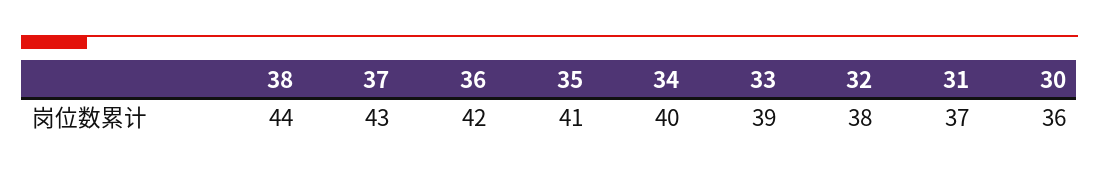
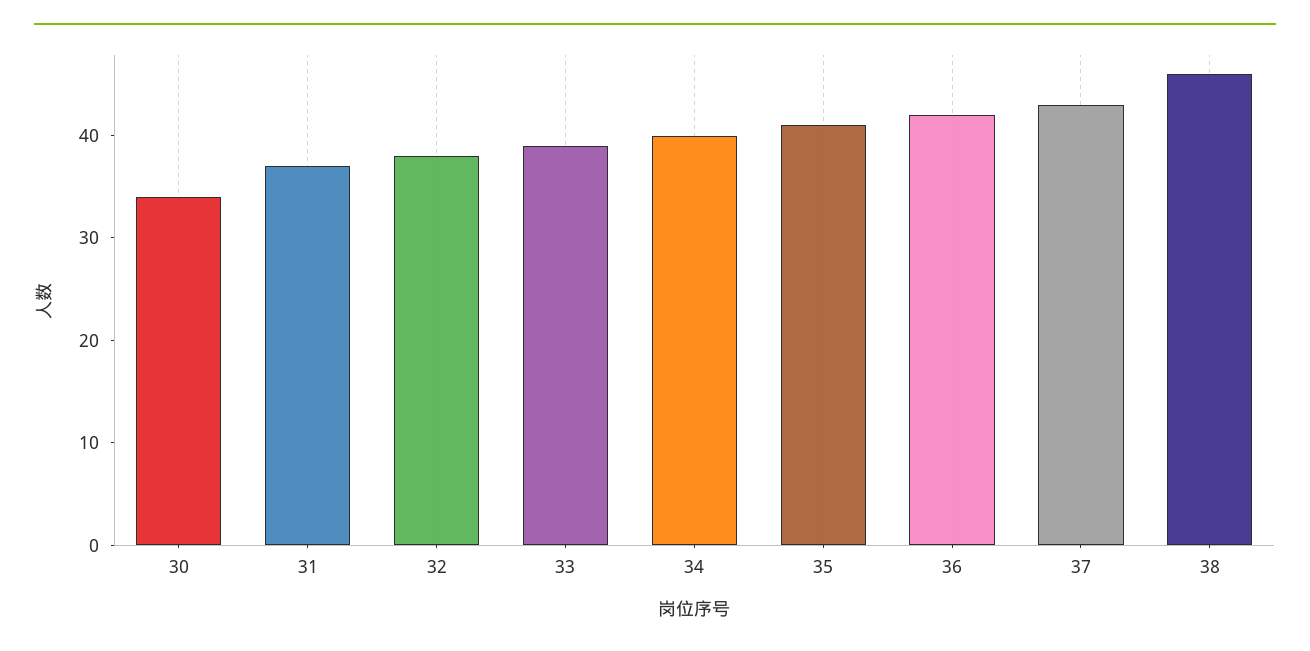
38: 44 -> 46
30: 36 -> 34

